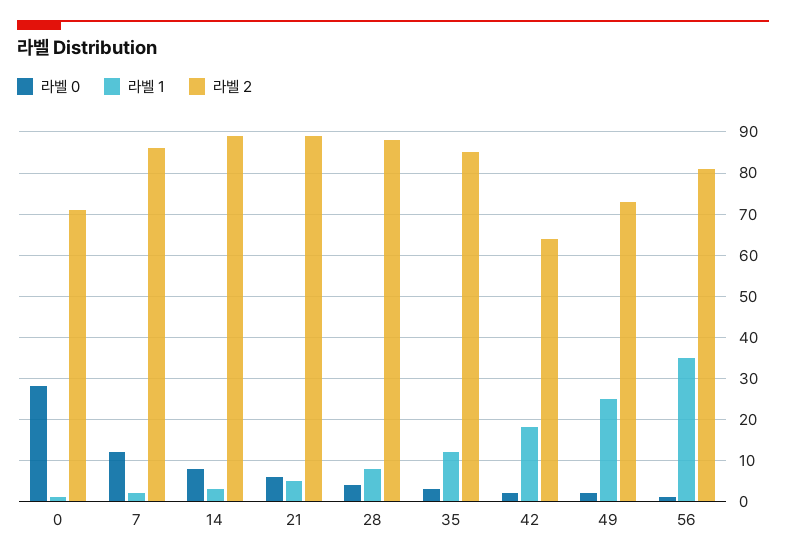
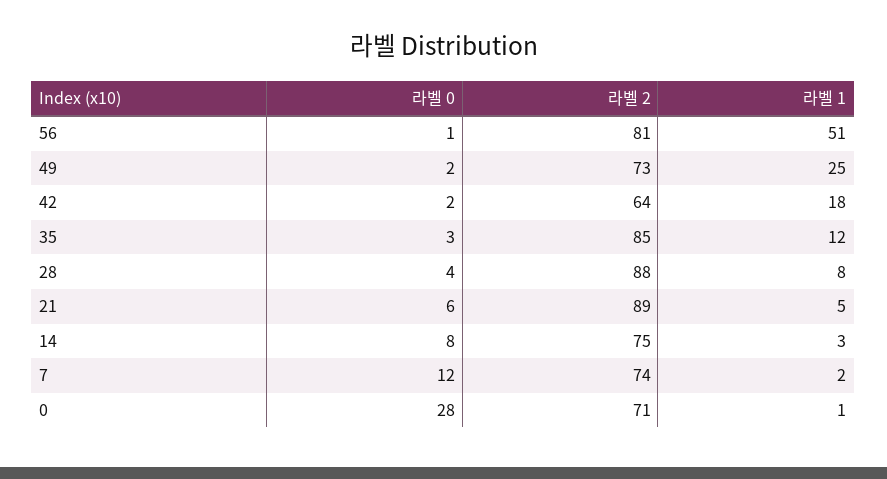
라벨 2, 7: 85 -> 74
라벨 2, 14: 90 -> 75
라벨 1, 56: 35 -> 51

